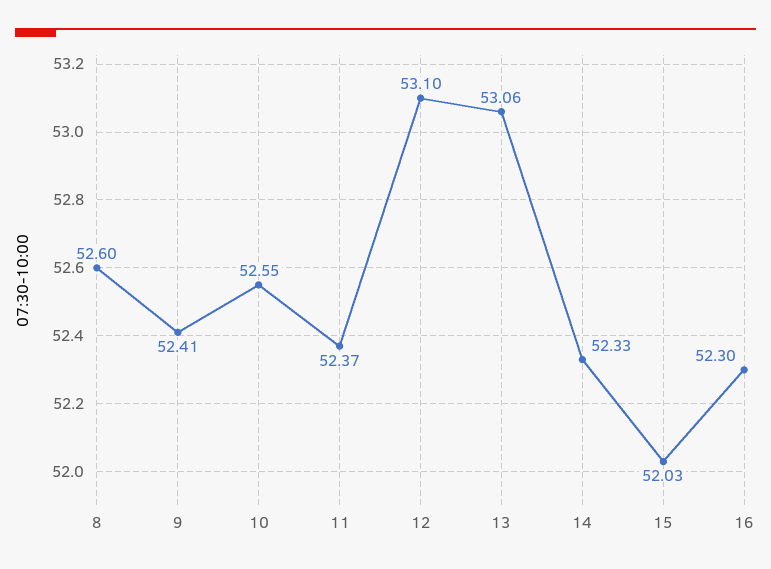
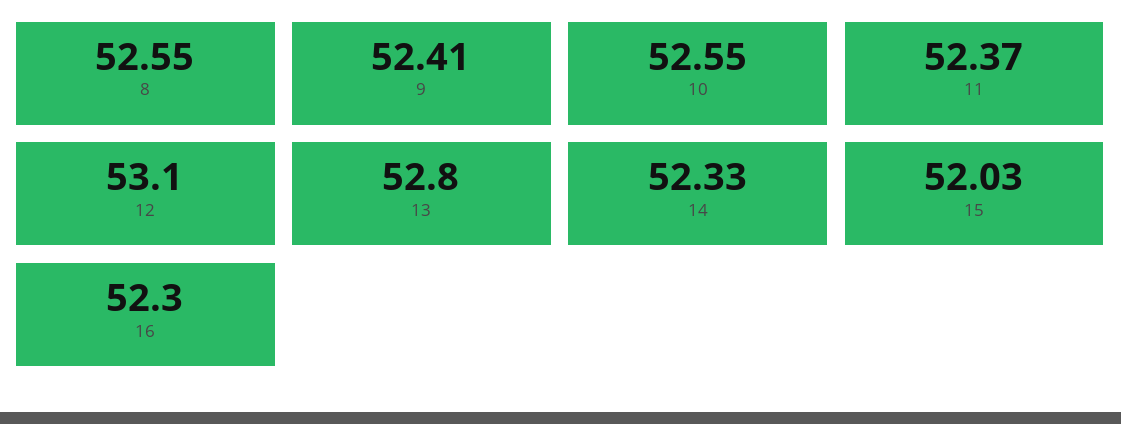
8: 52.6 -> 52.55
13: 53.06 -> 52.8

